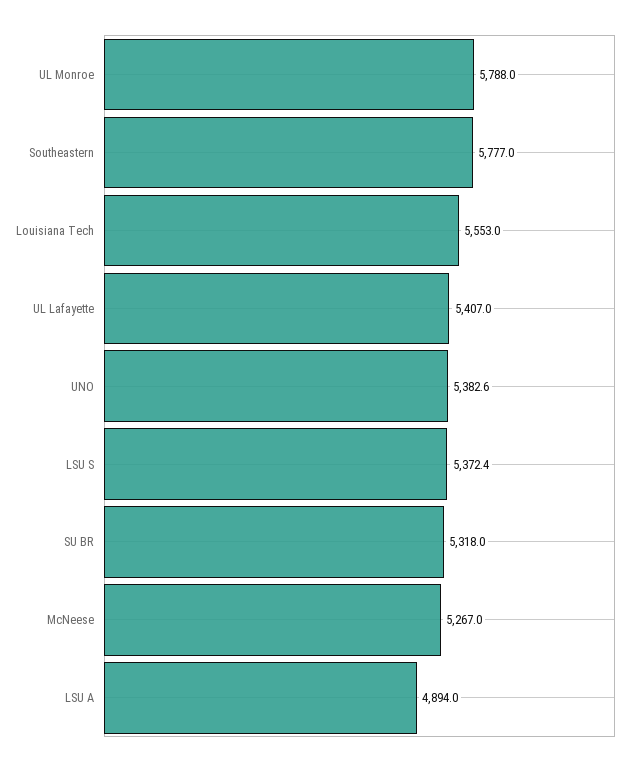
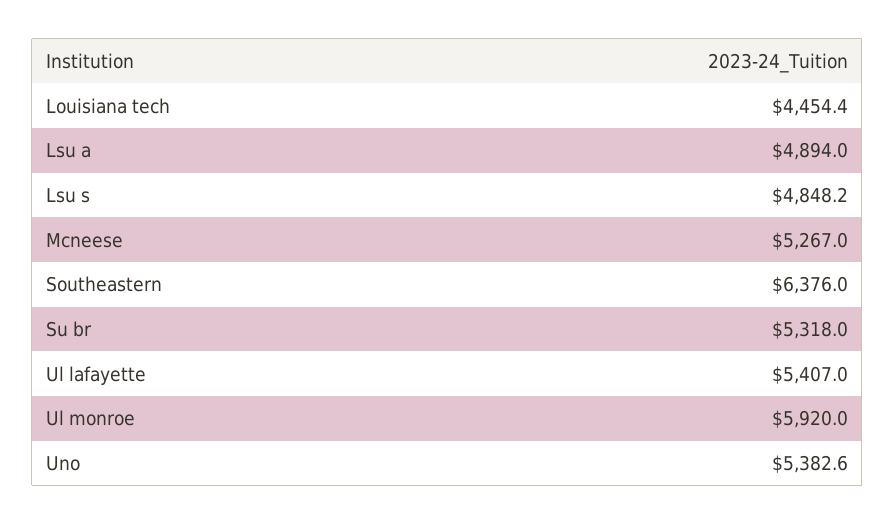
UL Monroe: 5788 -> 5920
Southeastern: 5777 -> 6376
Louisiana Tech: 5553 -> 4454.4
LSU S: 5372.4 -> 4848.2

